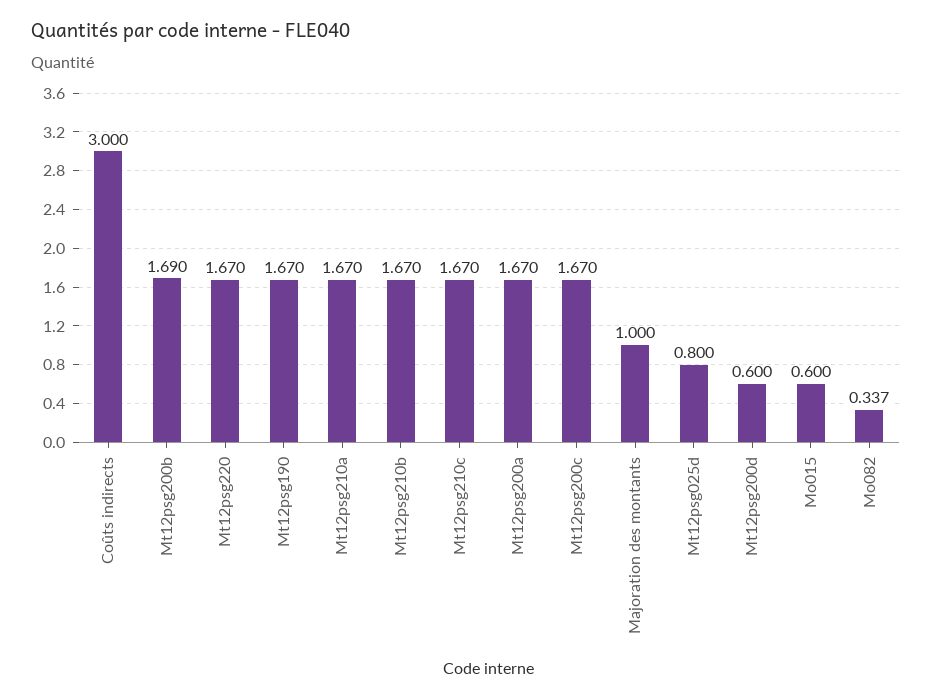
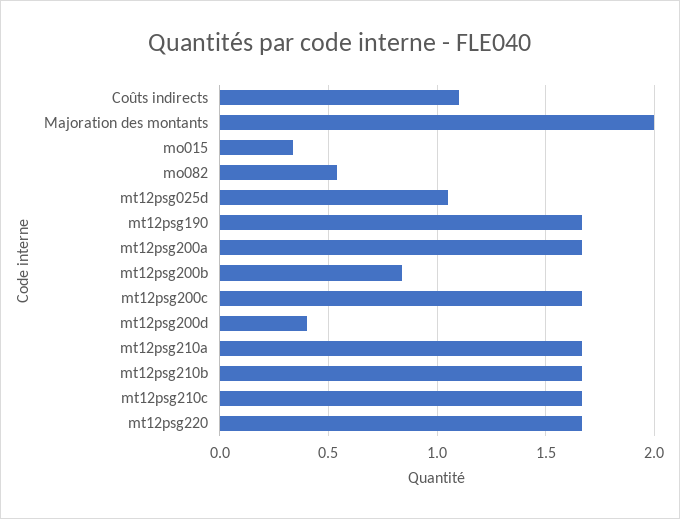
Coûts indirects: 3 -> 1.1
Mt12psg200b: 1.69 -> 0.85
Majoration des montants: 1 -> 2
Mt12psg025d: 0.8 -> 1.05
Mt12psg200d: 0.6 -> 0.4
Mo015: 0.6 -> 0.35
Mo082: 0.337 -> 0.55

